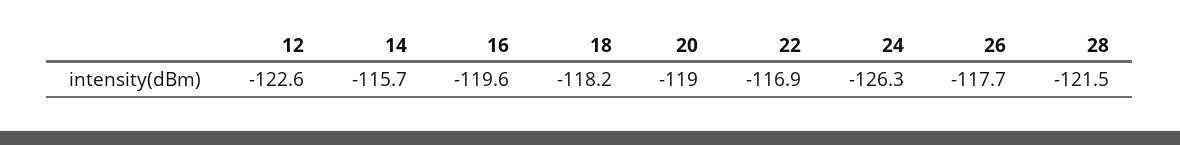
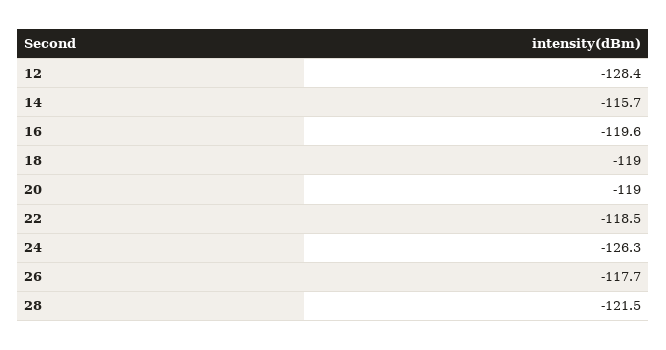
12: -122.6 -> -128.4
18: -118.2 -> -119
22: -116.9 -> -118.5

